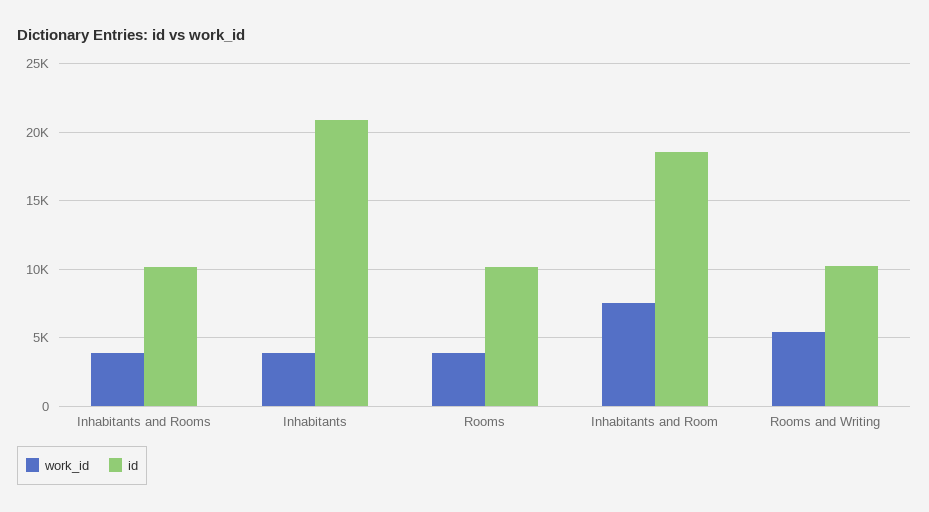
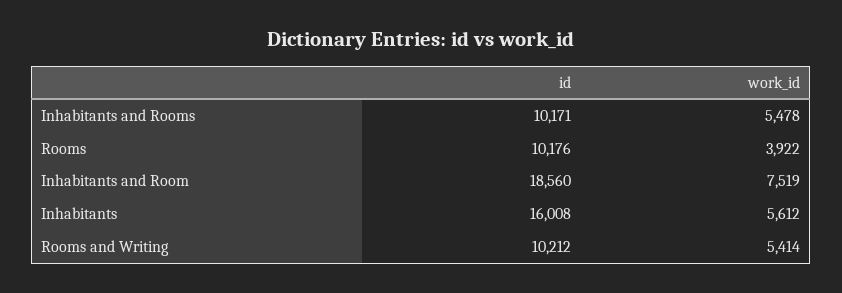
work_id, Inhabitants and Rooms: 4000 -> 5478
work_id, Inhabitants: 4000 -> 5612
id, Inhabitants: 21000 -> 16008

